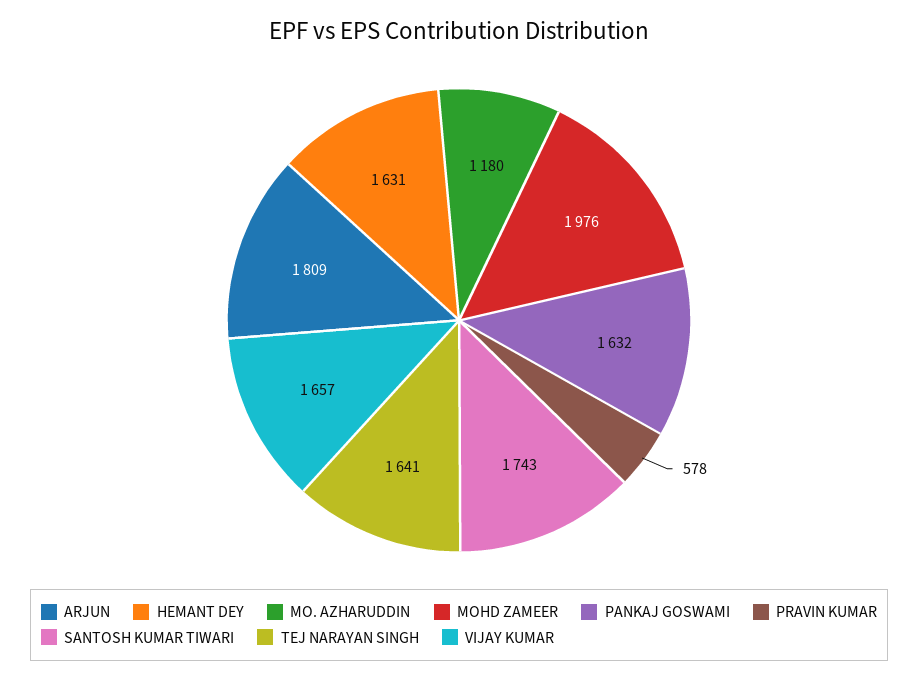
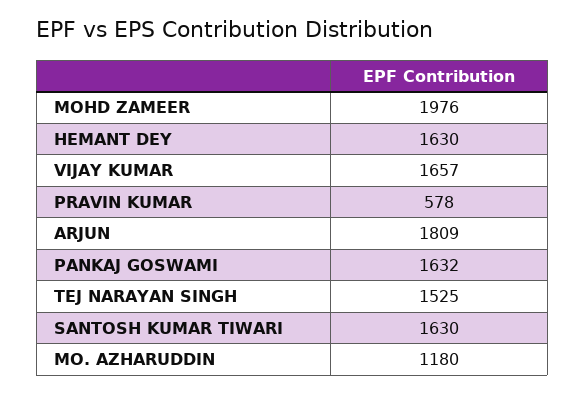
HEMANT DEY: 1631 -> 1630
SANTOSH KUMAR TIWARI: 1743 -> 1630
TEJ NARAYAN SINGH: 1641 -> 1525

